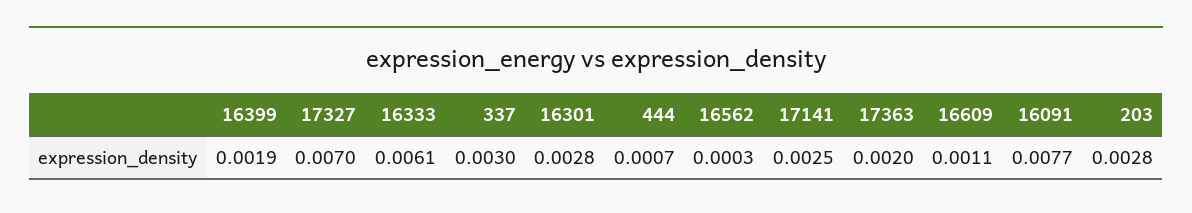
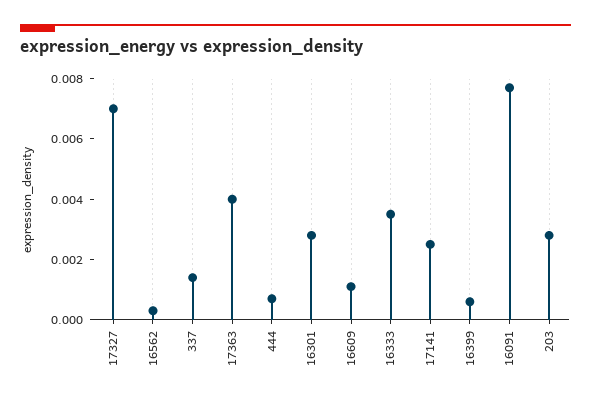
16399: 0.0019 -> 0.0005
16333: 0.0061 -> 0.0035
337: 0.003 -> 0.0015
17363: 0.002 -> 0.004

